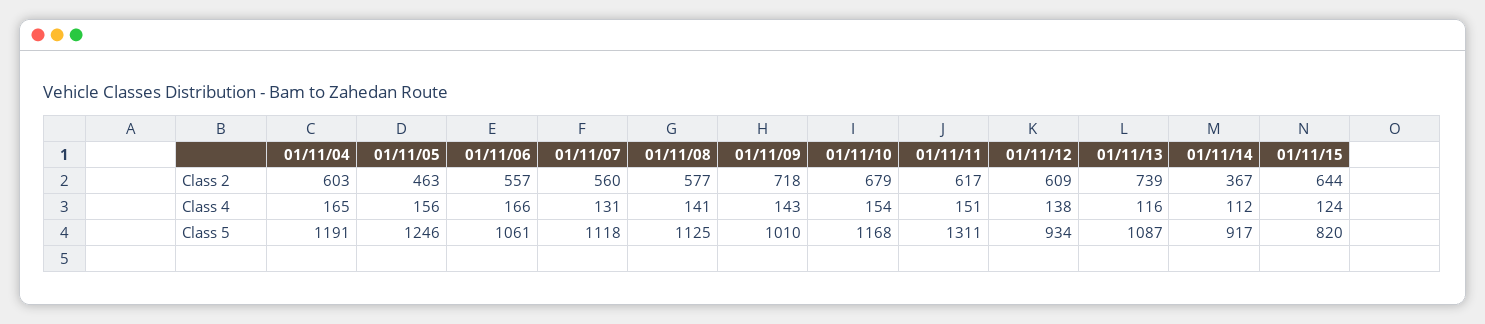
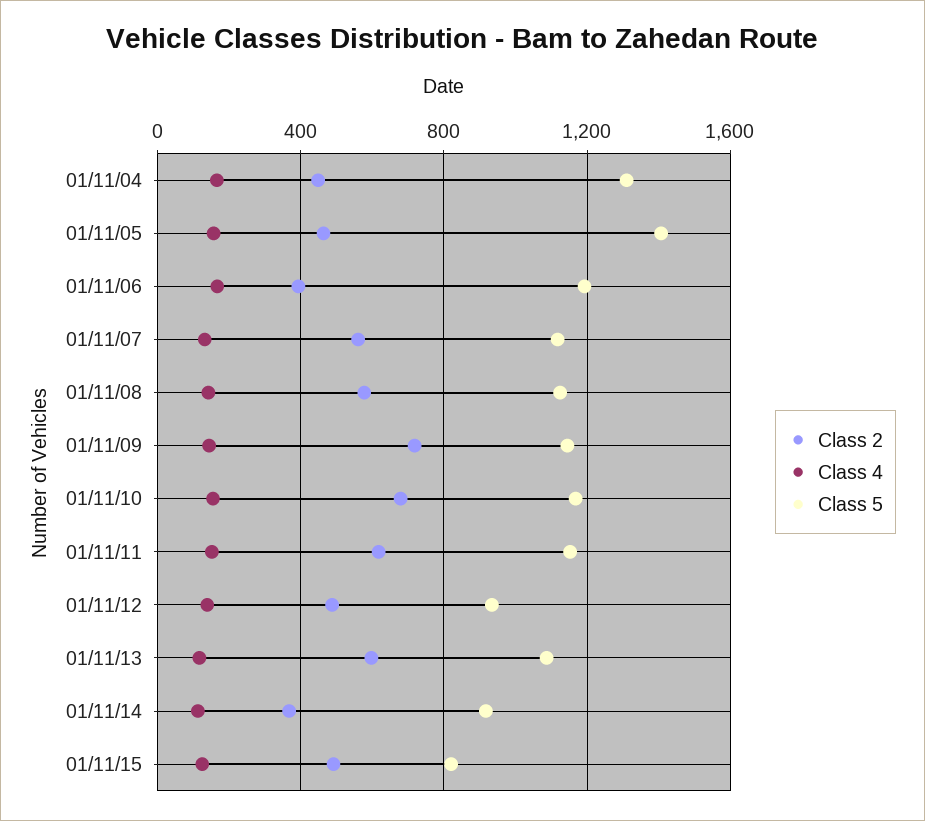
Class 2, 01/11/04: 603 -> 450
Class 2, 01/11/06: 557 -> 400
Class 2, 01/11/12: 609 -> 500
Class 2, 01/11/13: 739 -> 600
Class 2, 01/11/15: 644 -> 500
Class 5, 01/11/04: 1191 -> 1300
Class 5, 01/11/05: 1246 -> 1400
Class 5, 01/11/06: 1061 -> 1200
Class 5, 01/11/09: 1010 -> 1150
Class 5, 01/11/11: 1311 -> 1150

